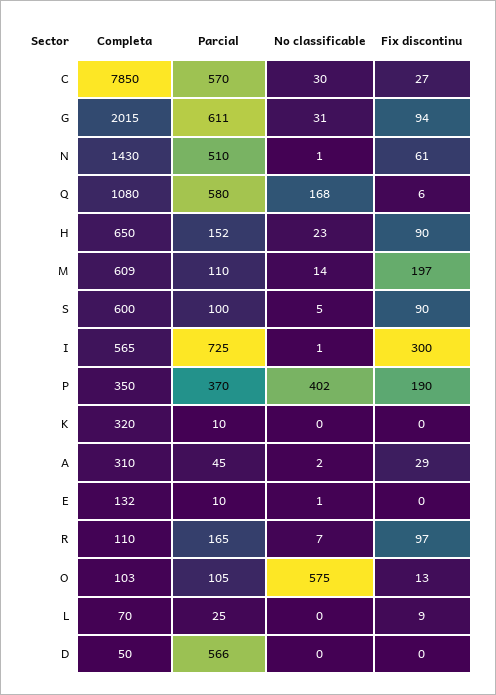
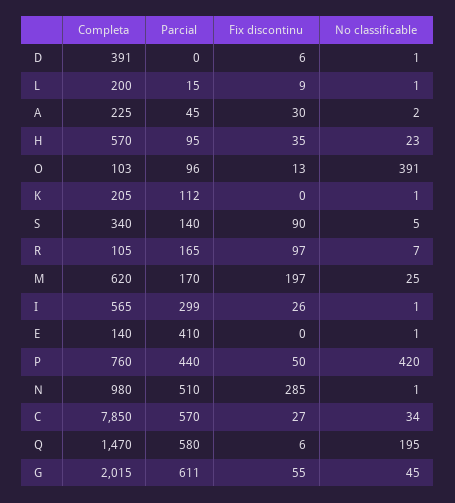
No classificable, C: 30 -> 34
No classificable, G: 31 -> 45
Fix discontinu, G: 94 -> 55
Completa, N: 1430 -> 980
Fix discontinu, N: 61 -> 285
Completa, Q: 1080 -> 1470
No classificable, Q: 168 -> 195
Completa, H: 650 -> 570
Parcial, H: 152 -> 95
Fix discontinu, H: 90 -> 35
Completa, M: 609 -> 620
Parcial, M: 110 -> 170
No classificable, M: 14 -> 25
Completa, S: 600 -> 340
Parcial, S: 100 -> 140
Parcial, I: 725 -> 299
Fix discontinu, I: 300 -> 26
Completa, P: 350 -> 760
Parcial, P: 370 -> 440
No classificable, P: 402 -> 420
Fix discontinu, P: 190 -> 50
Completa, K: 320 -> 205
Parcial, K: 10 -> 112
No classificable, K: 0 -> 1
Completa, A: 310 -> 225
Fix discontinu, A: 29 -> 30
Completa, E: 132 -> 140
Parcial, E: 10 -> 410
Completa, R: 110 -> 105
Parcial, O: 105 -> 96
No classificable, O: 575 -> 391
Completa, L: 70 -> 200
Parcial, L: 25 -> 15
No classificable, L: 0 -> 1
Completa, D: 50 -> 391
Parcial, D: 566 -> 0
No classificable, D: 0 -> 1
Fix discontinu, D: 0 -> 6

